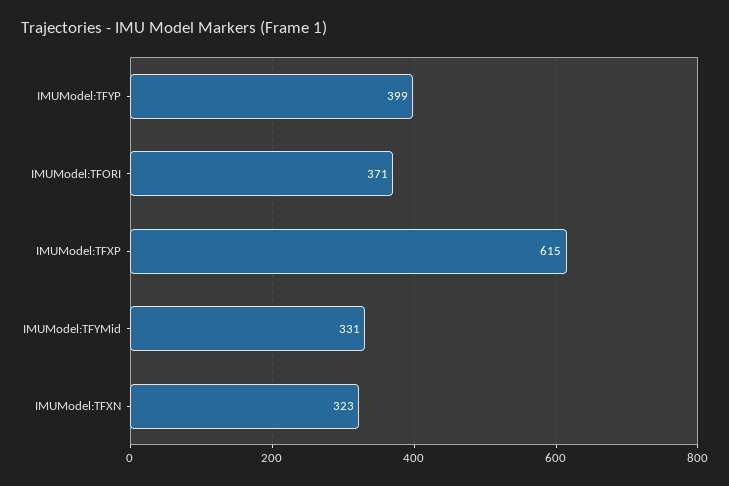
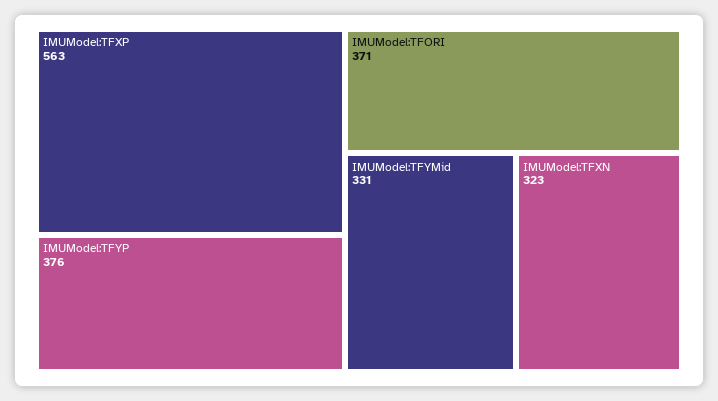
IMUModel:TFYP: 399 -> 376
IMUModel:TFXP: 615 -> 563

